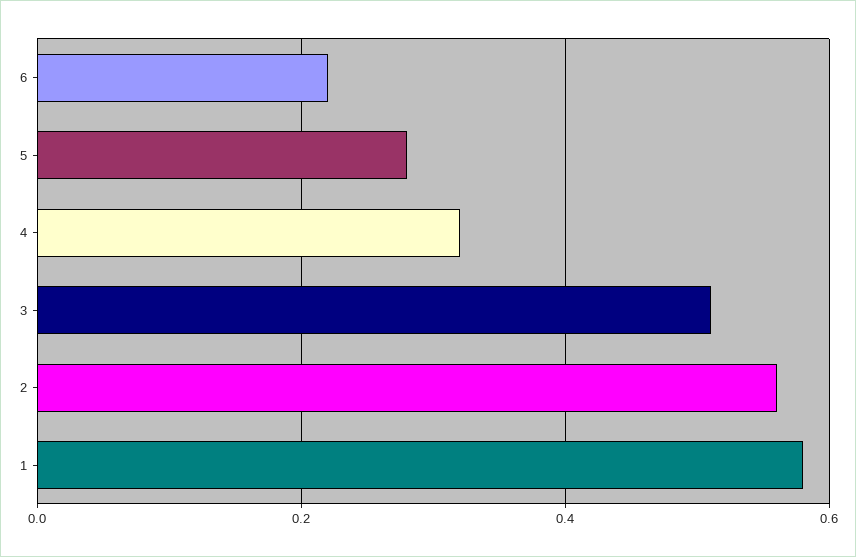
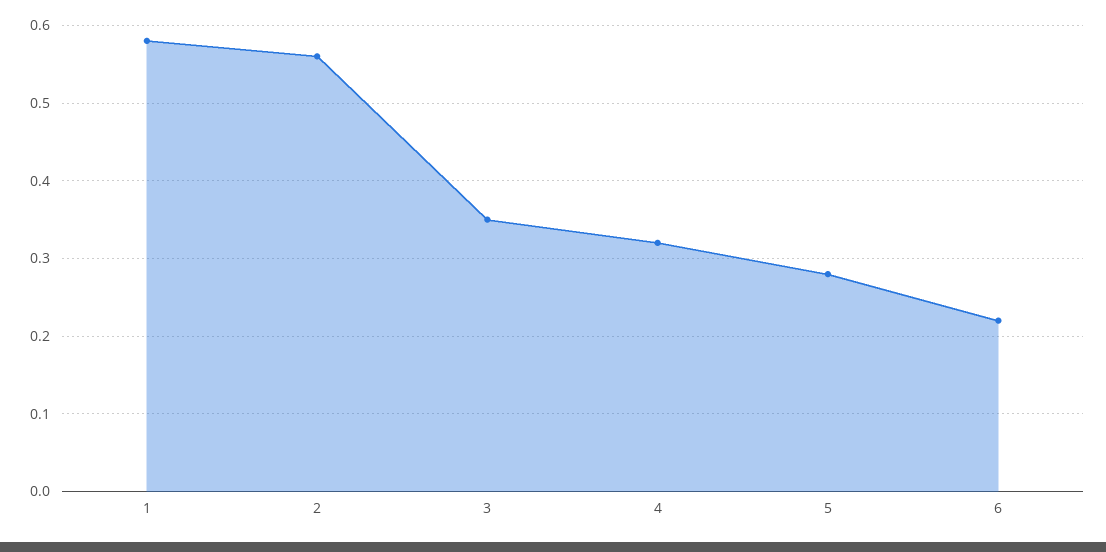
3: 0.5 -> 0.35

